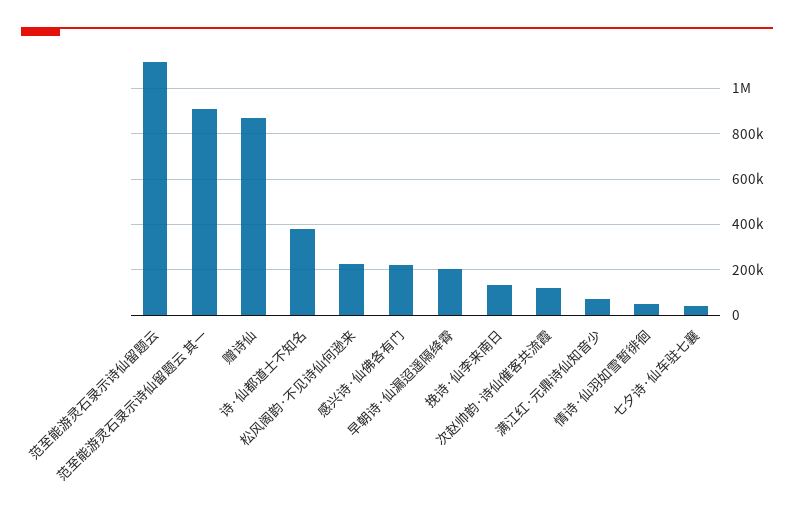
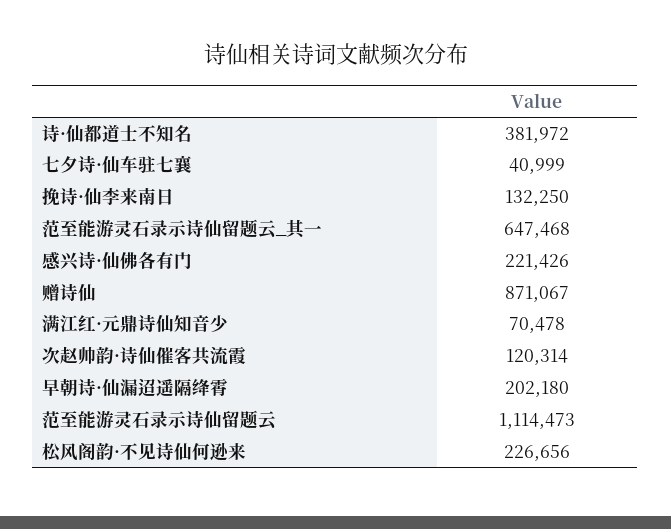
范至能游灵石录示诗仙留题云 其一: 900000 -> 647468
情诗·仙羽如雪暂徘徊: 50000 -> none

